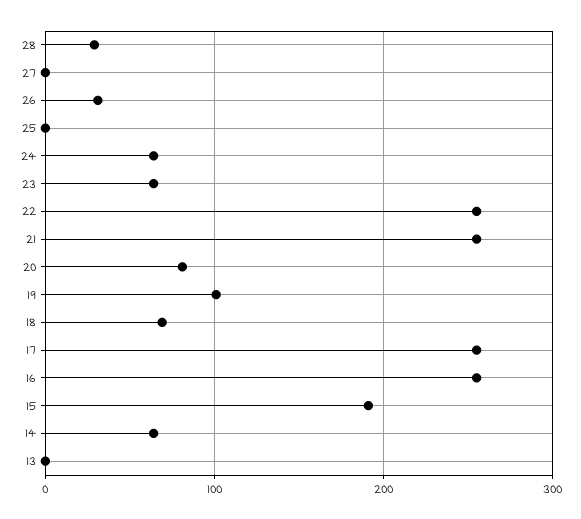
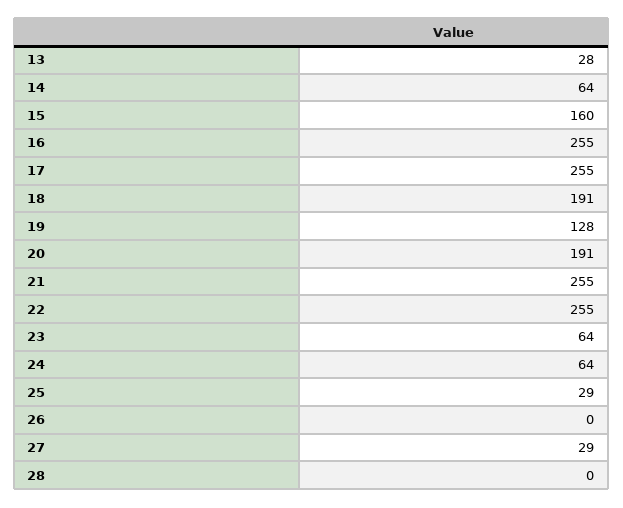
28: 30 -> 0
27: 0 -> 29
26: 30 -> 0
25: 0 -> 29
20: 80 -> 191
19: 100 -> 128
18: 70 -> 191
15: 190 -> 160
13: 0 -> 28

